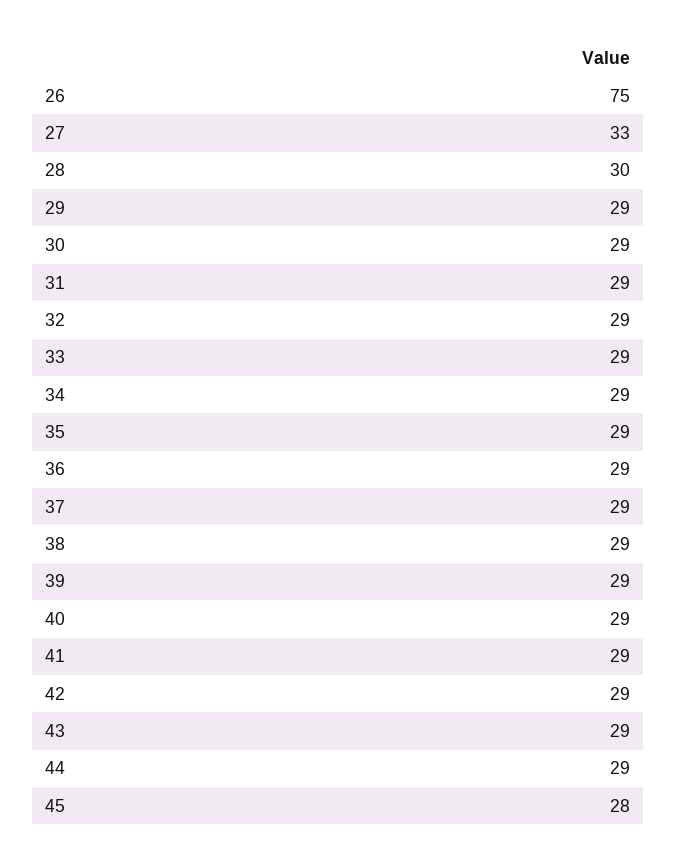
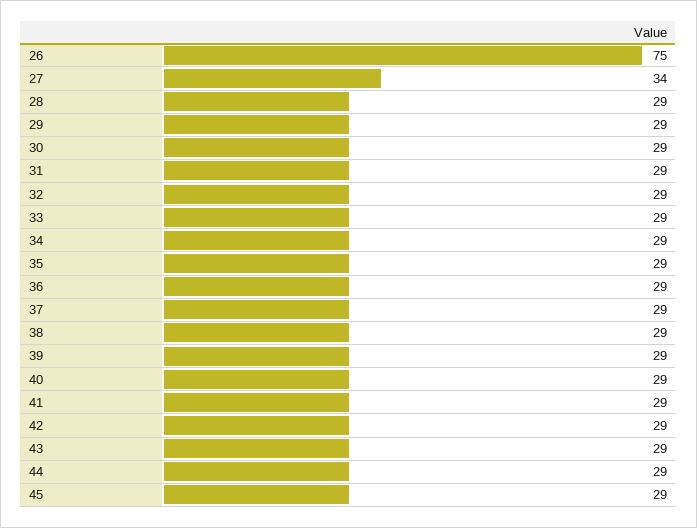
27: 33 -> 34
28: 30 -> 29
45: 28 -> 29

